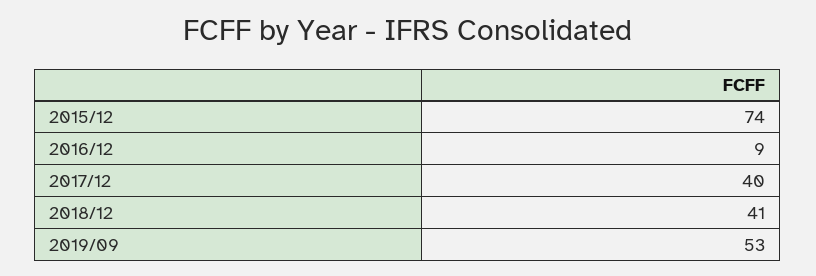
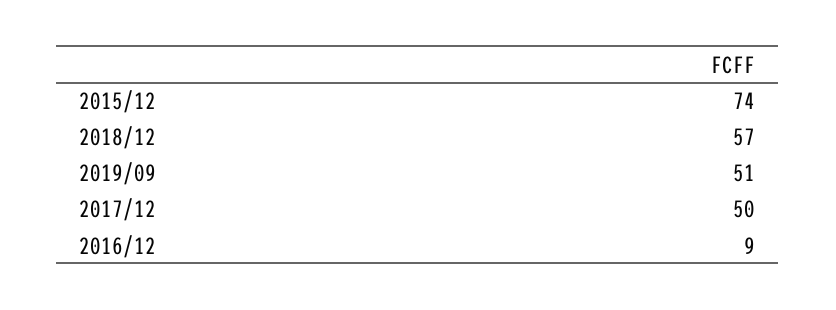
2017/12: 40 -> 50
2018/12: 41 -> 57
2019/09: 53 -> 51

